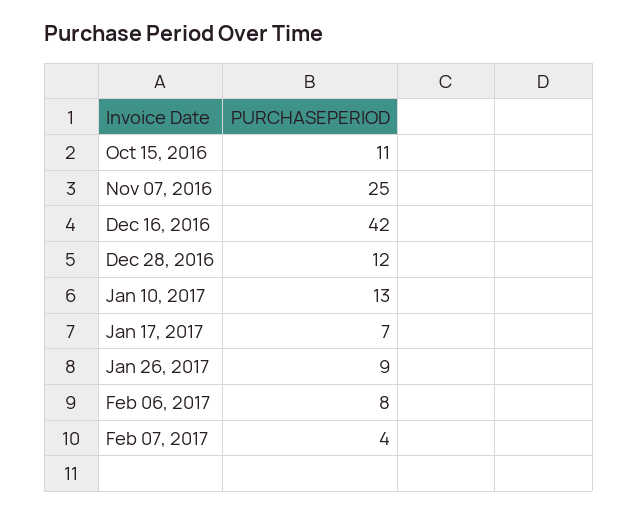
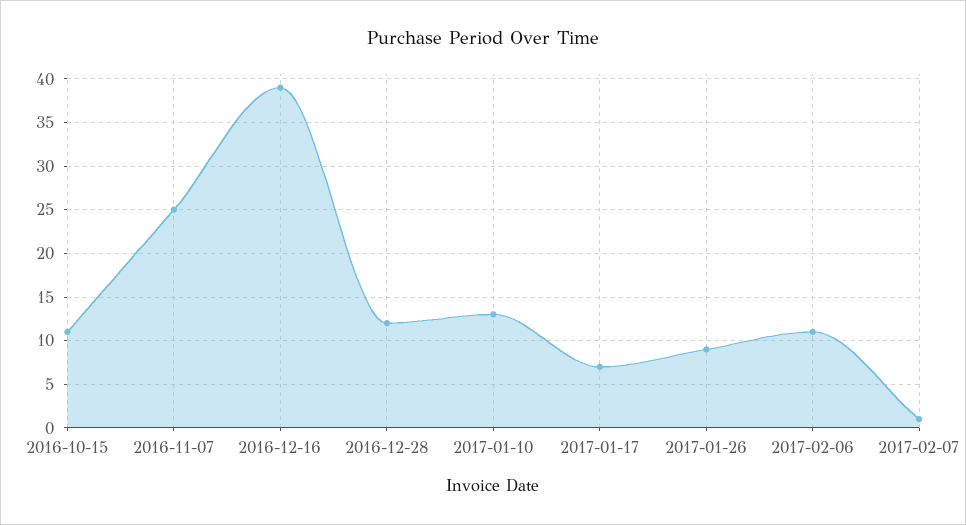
Dec 16, 2016: 42 -> 39
Feb 06, 2017: 8 -> 11
Feb 07, 2017: 4 -> 1

